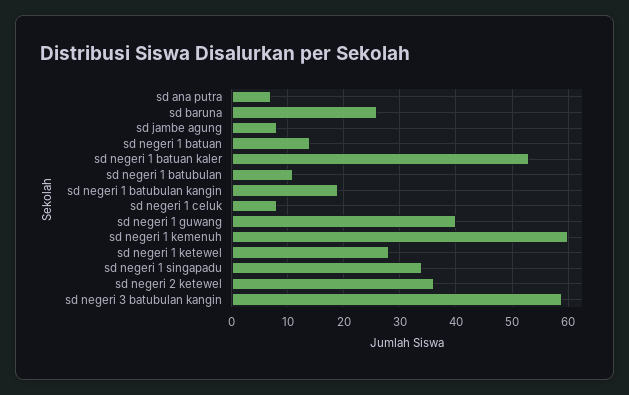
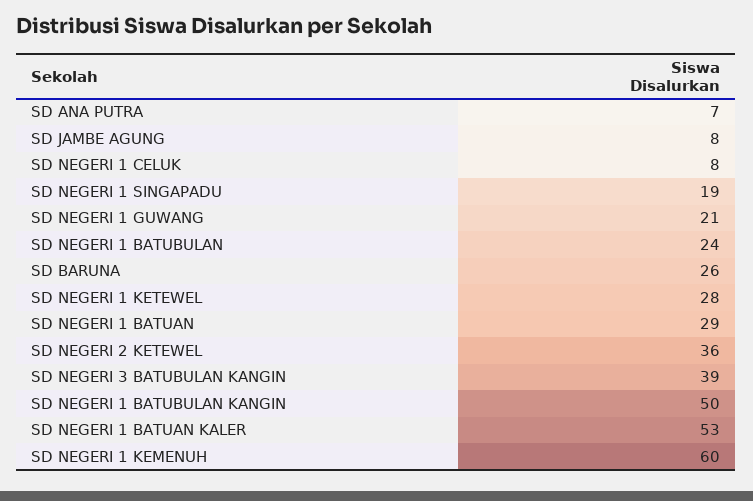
sd negeri 1 batuan: 15 -> 29
sd negeri 1 batubulan: 10 -> 24
sd negeri 1 batubulan kangin: 20 -> 50
sd negeri 1 guwang: 40 -> 21
sd negeri 1 singapadu: 35 -> 19
sd negeri 3 batubulan kangin: 60 -> 39

